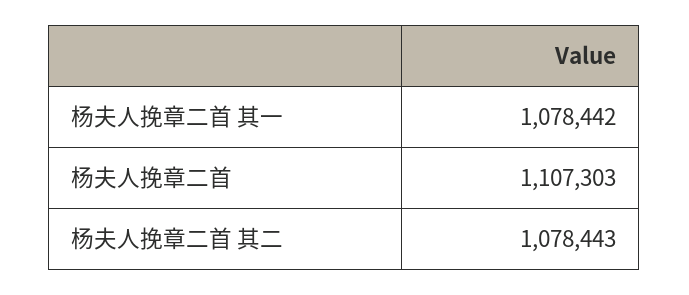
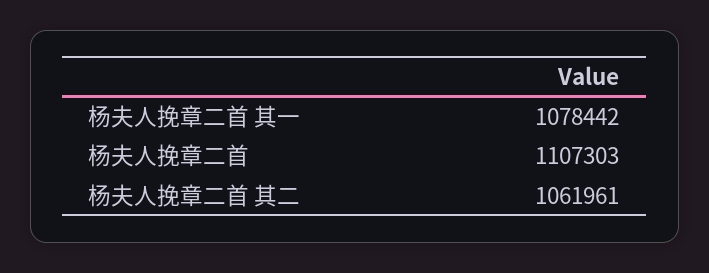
杨夫人挽章二首 其二: 1078443 -> 1061961

